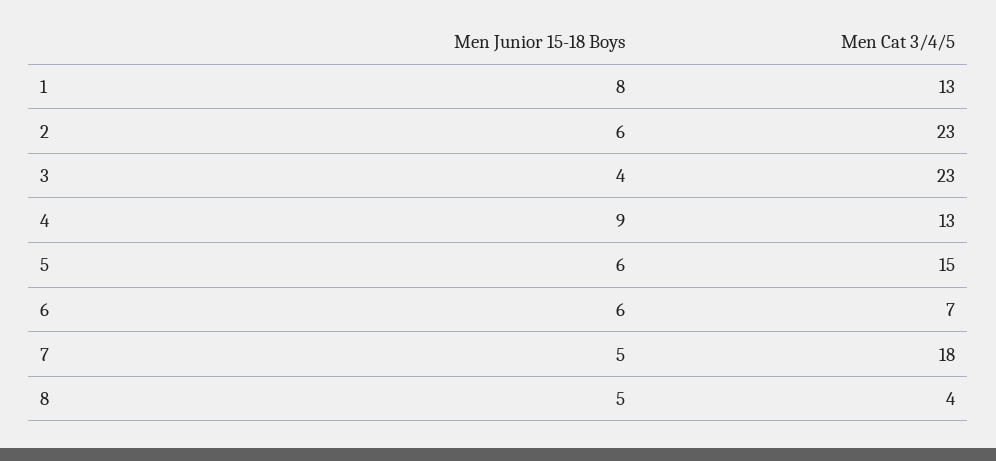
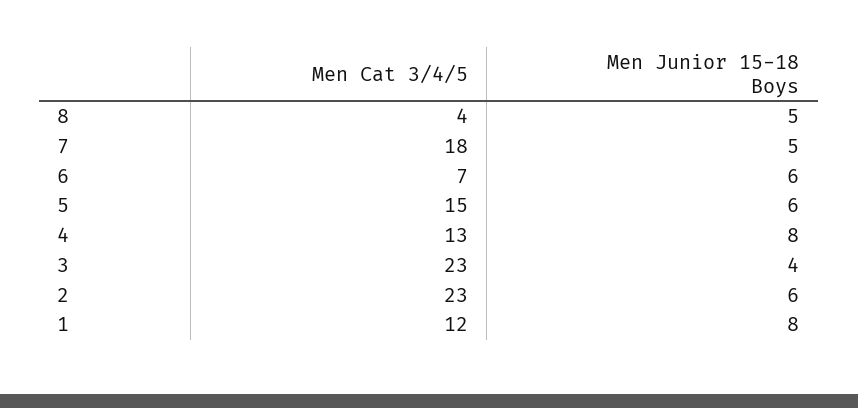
Men Cat 3/4/5, 1: 13 -> 12
Men Junior 15-18 Boys, 4: 9 -> 8

